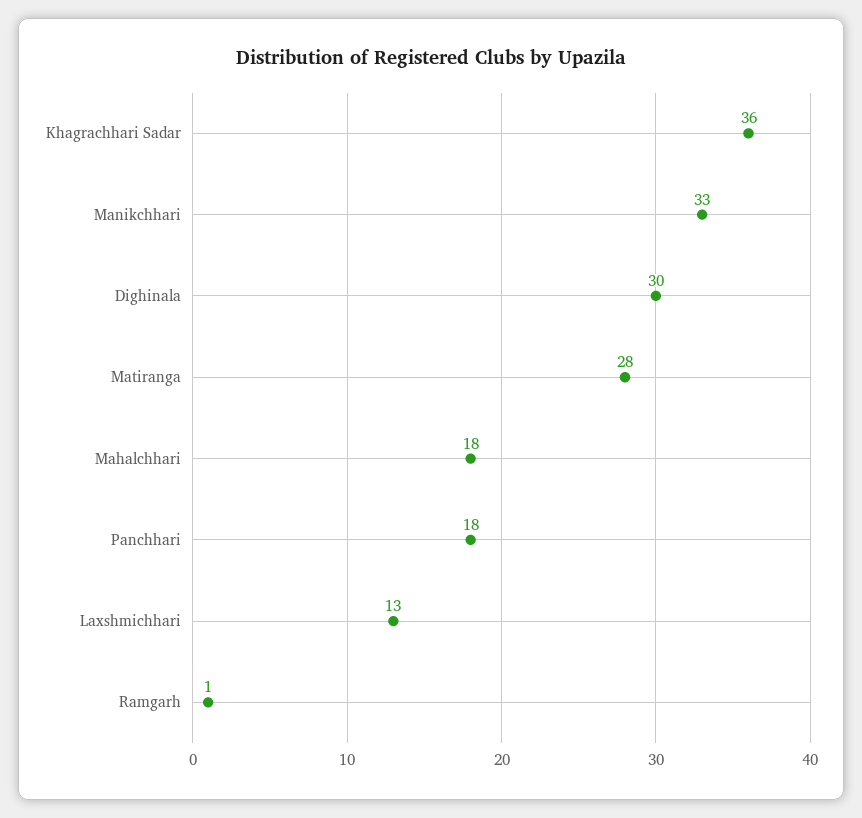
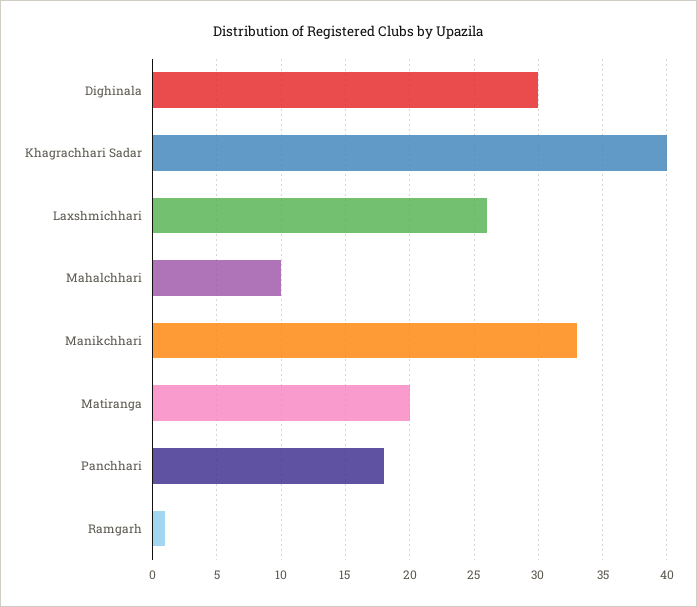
Khagrachhari Sadar: 36 -> 40
Matiranga: 28 -> 20
Mahalchhari: 18 -> 10
Laxshmichhari: 13 -> 26

